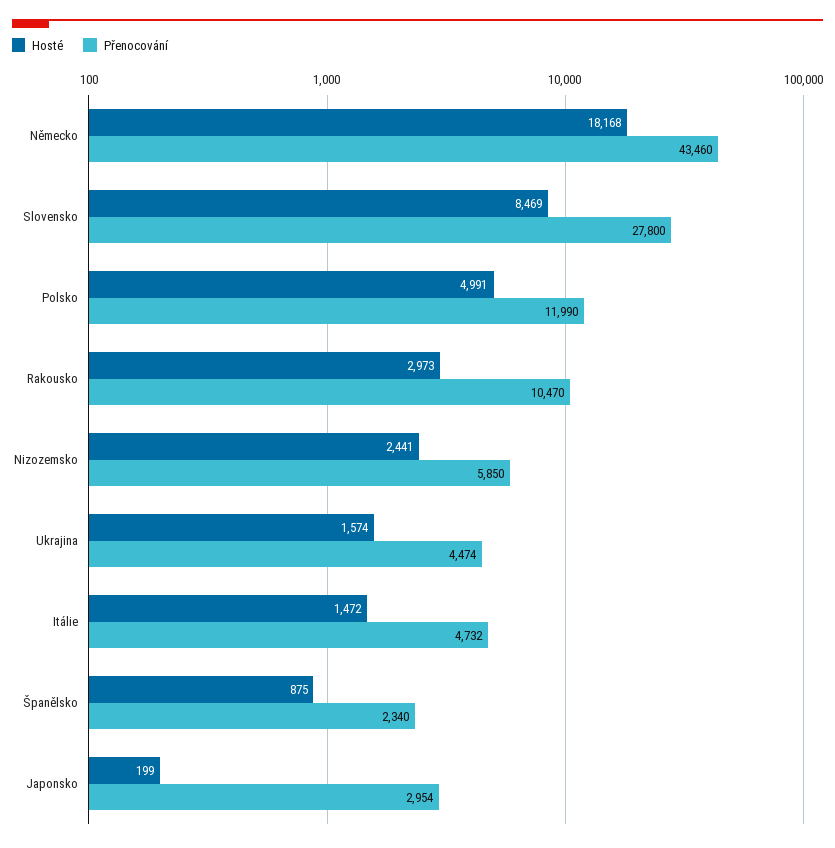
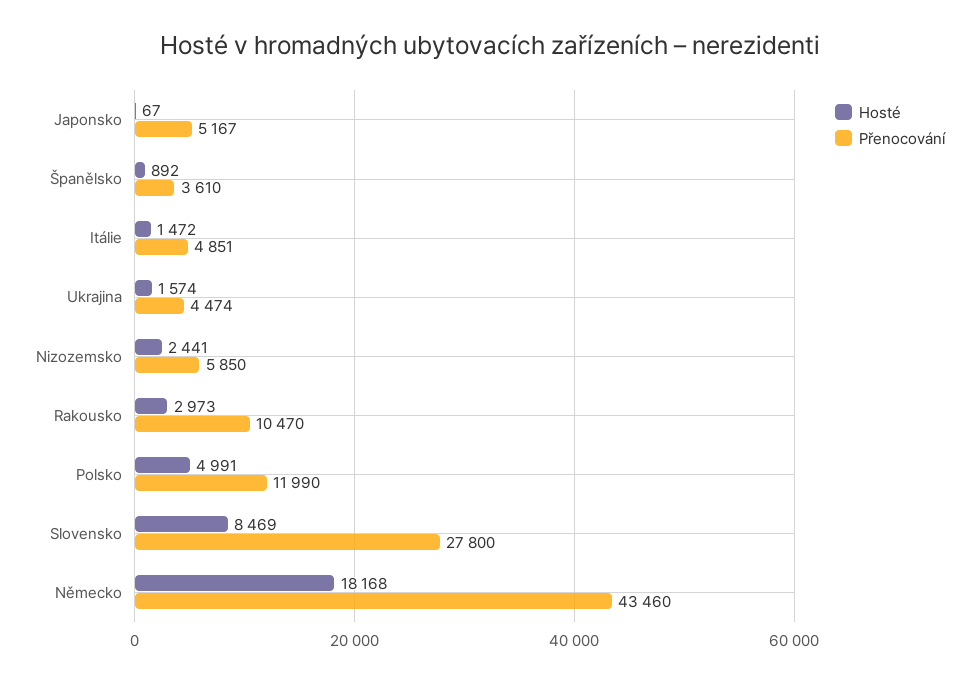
Přenocování, Itálie: 4732 -> 4851
Hosté, Španělsko: 875 -> 892
Přenocování, Španělsko: 2340 -> 3610
Hosté, Japonsko: 199 -> 67
Přenocování, Japonsko: 2954 -> 5167

